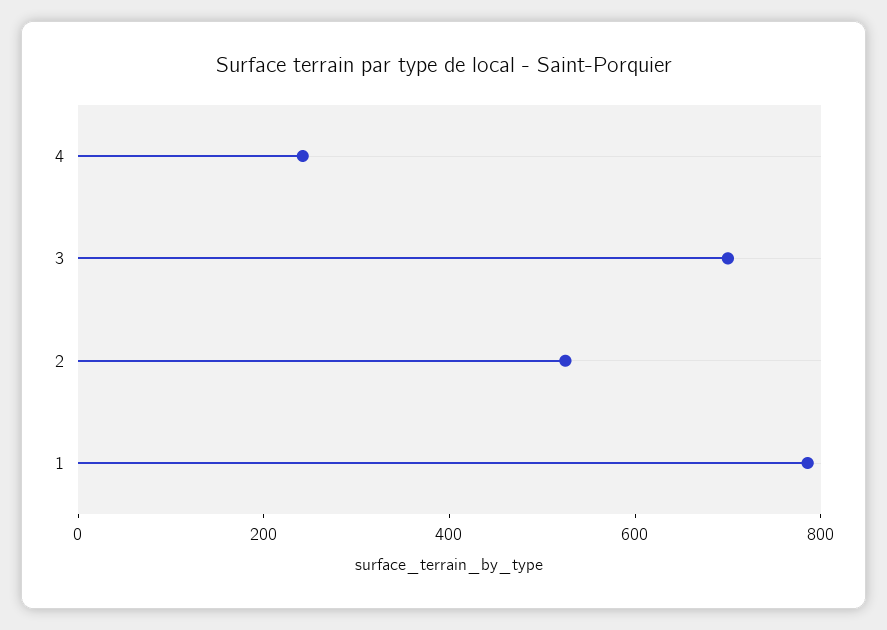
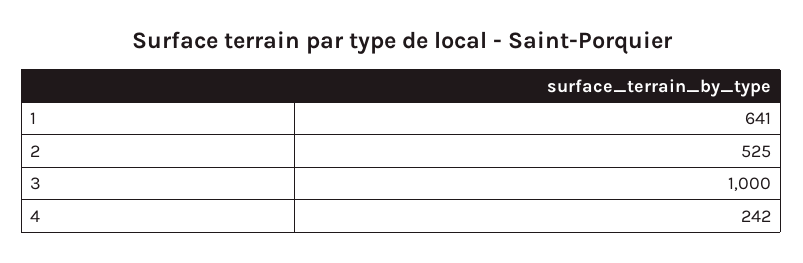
3: 700 -> 1000
1: 800 -> 641

